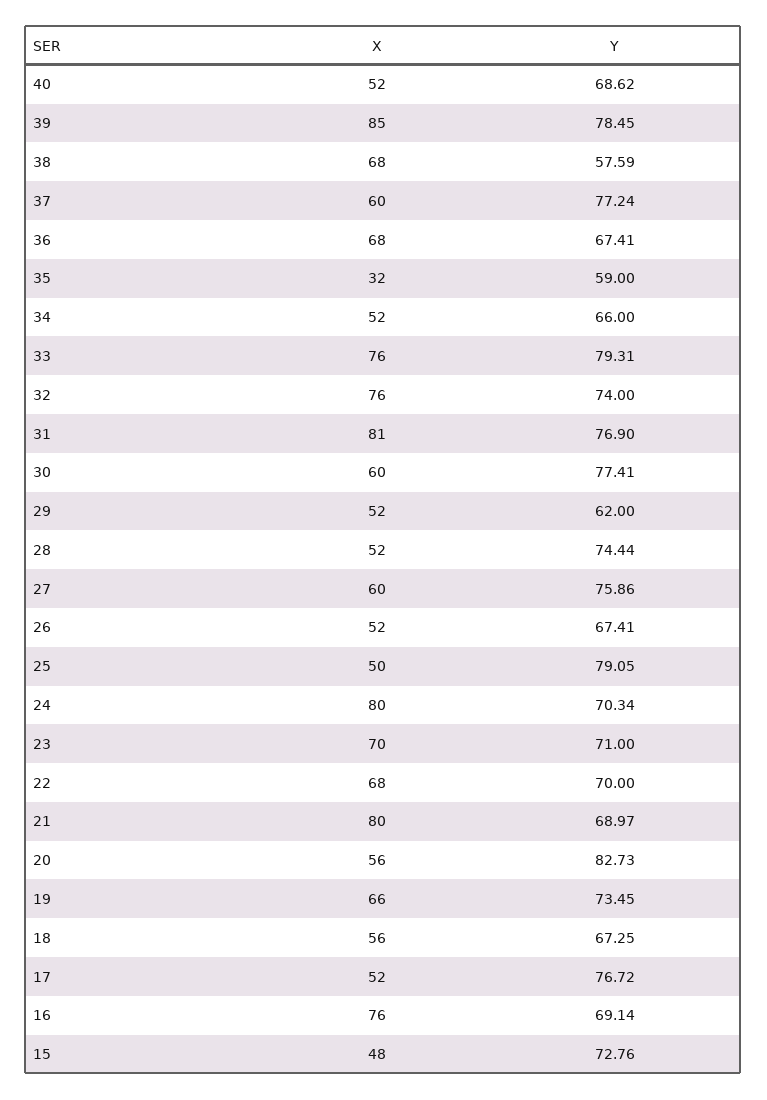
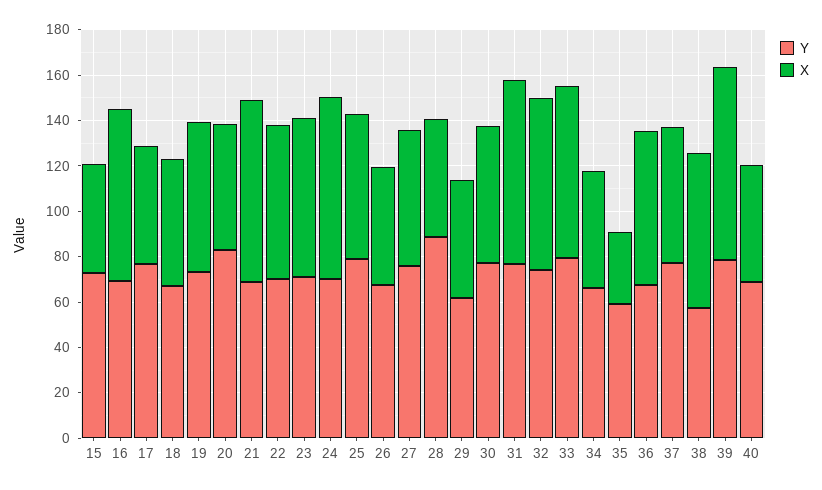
Y, 28: 74.44 -> 90
X, 25: 50 -> 65

